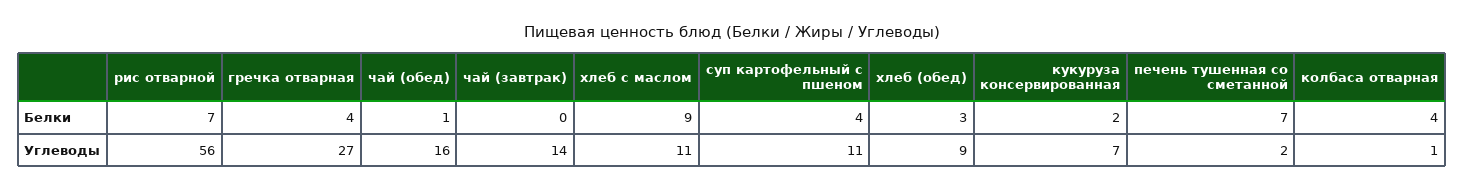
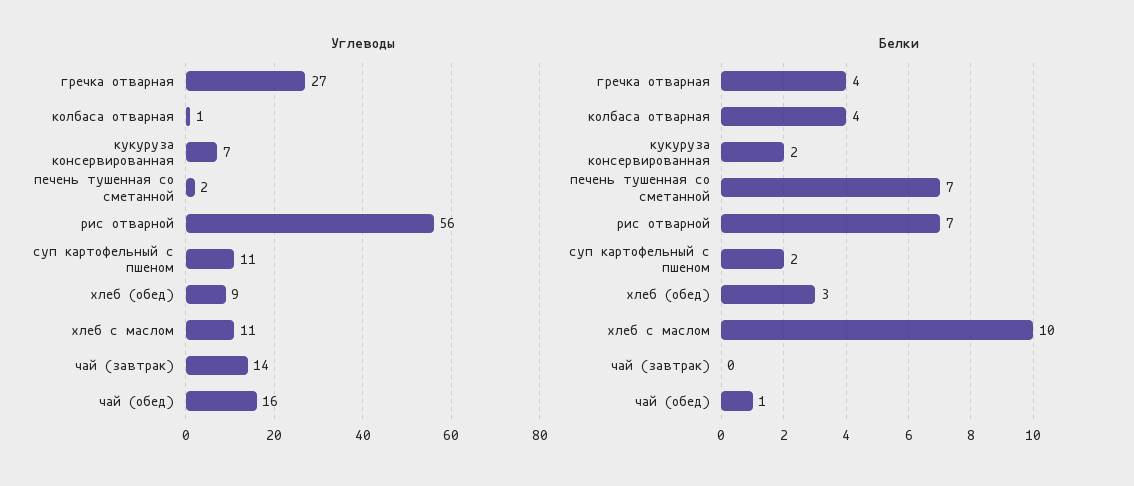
Белки, хлеб с маслом: 9 -> 10
Белки, суп картофельный с пшеном: 4 -> 2

